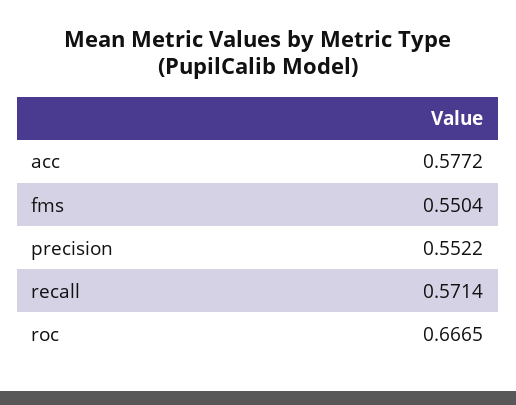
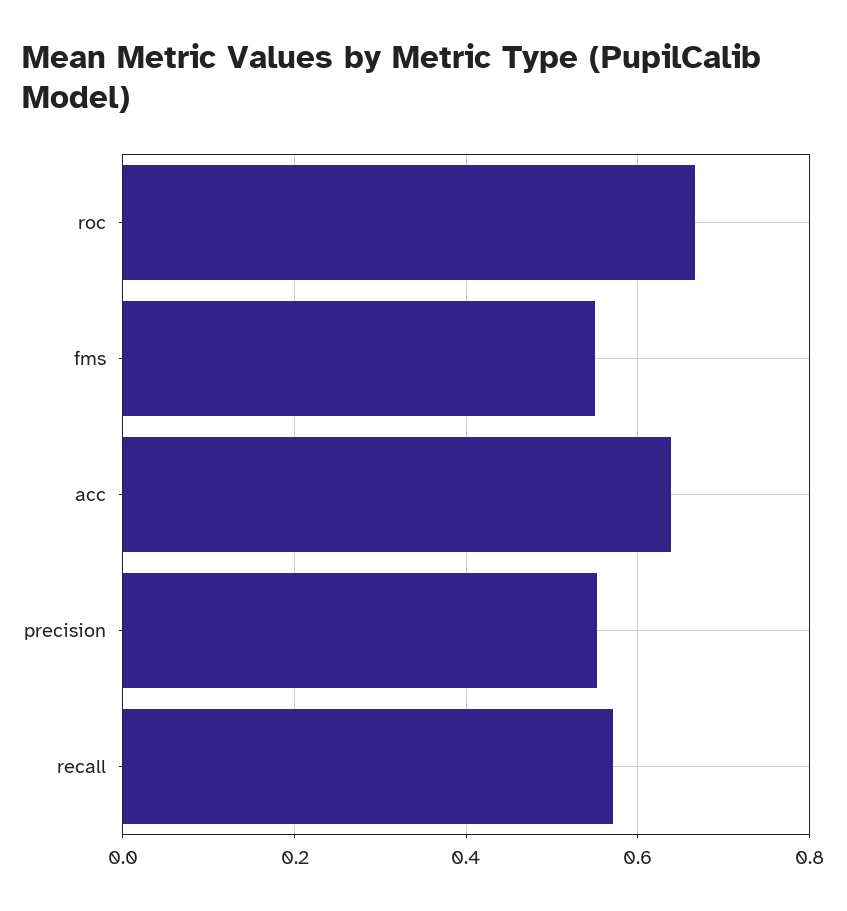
acc: 0.5772 -> 0.64

